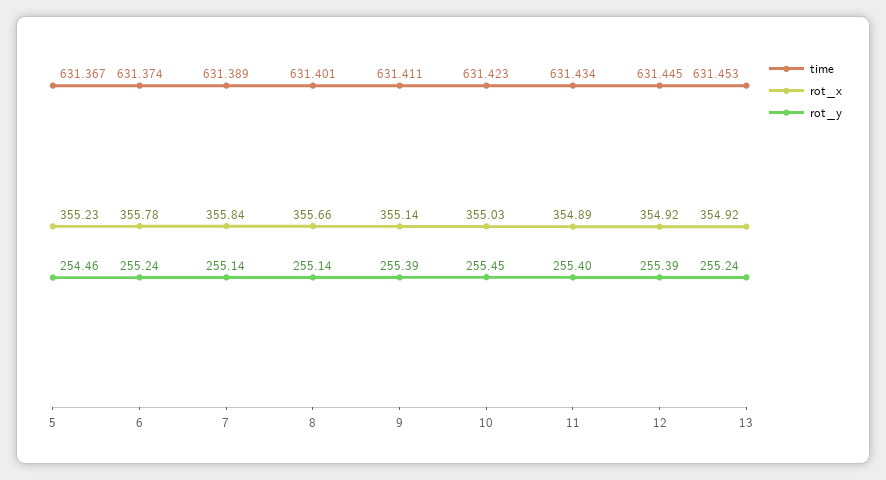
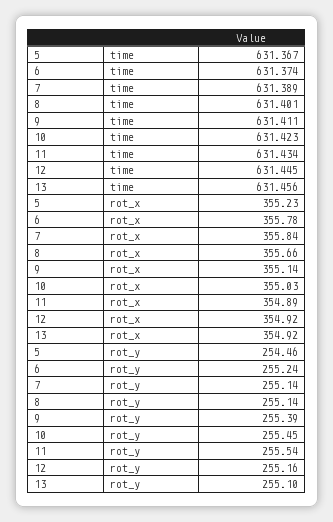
rot_y, 11: 255.4 -> 255.54
rot_y, 12: 255.39 -> 255.16
time, 13: 631.453 -> 631.456
rot_y, 13: 255.24 -> 255.1

